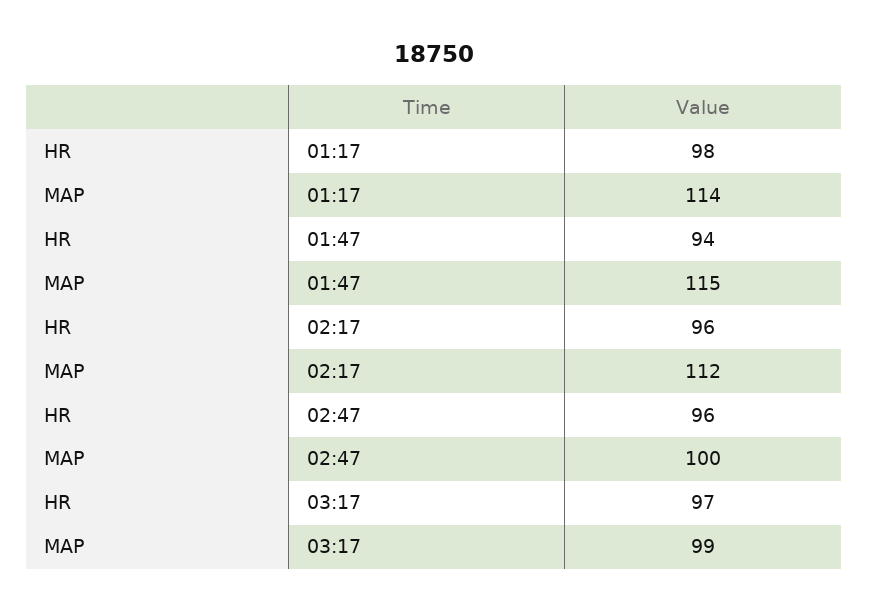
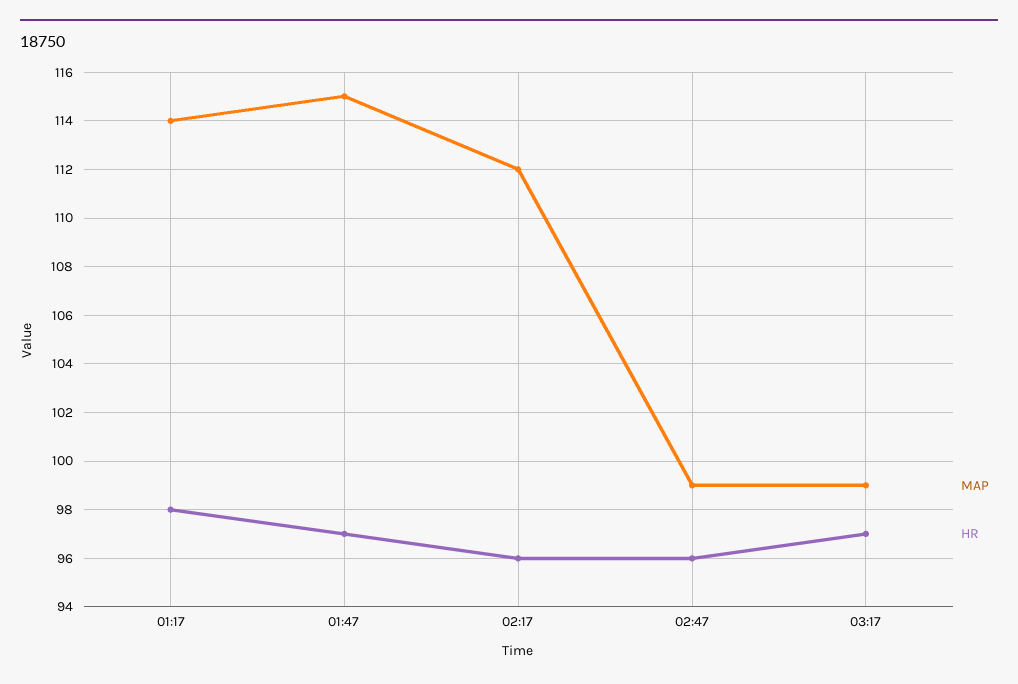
HR, 01:47: 94 -> 97
MAP, 02:47: 100 -> 99

